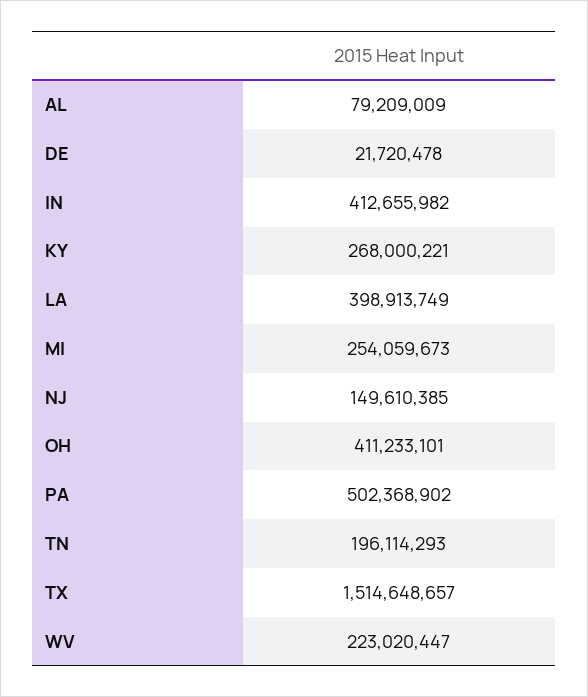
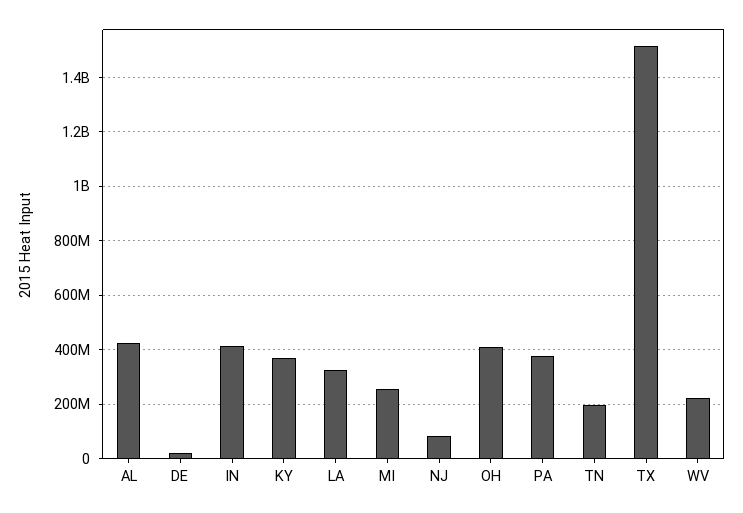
AL: 79209009 -> 425000000
KY: 268000221 -> 375000000
LA: 398913749 -> 325000000
NJ: 149610385 -> 75000000
PA: 502368902 -> 375000000

